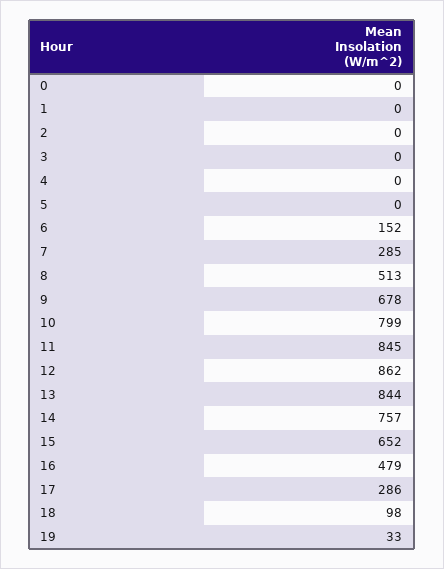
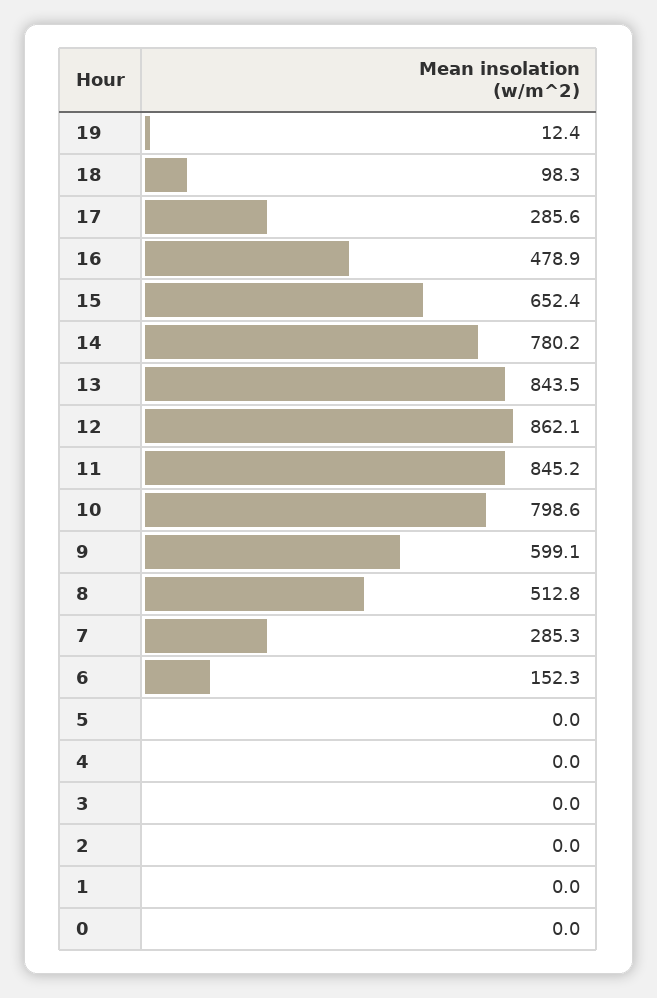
9: 678 -> 599.1
14: 757 -> 780.2
19: 33 -> 12.4

